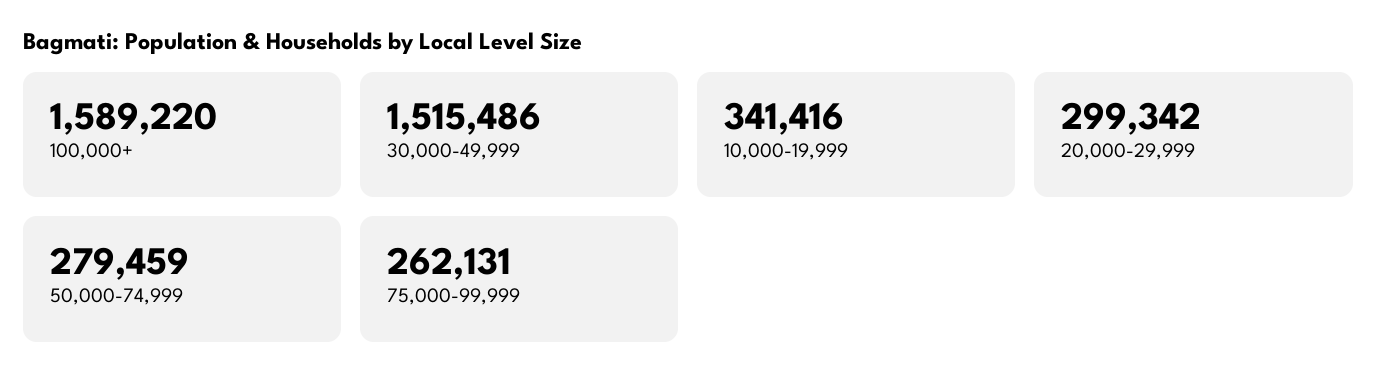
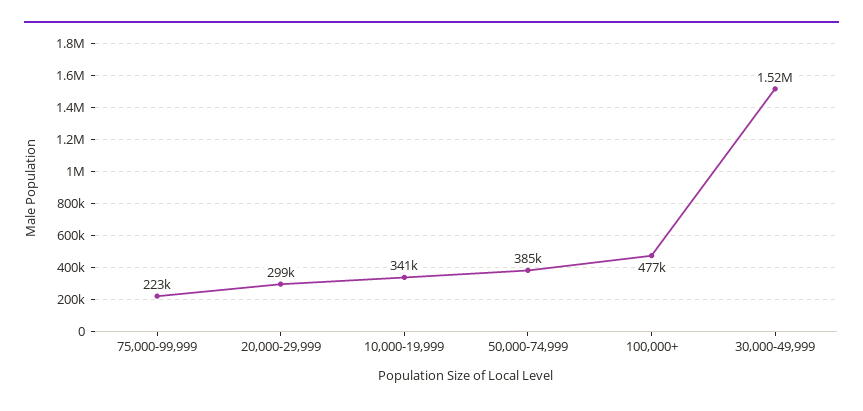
100,000+: 1589220 -> 477000
50,000-74,999: 279459 -> 385000
75,000-99,999: 262131 -> 223000

